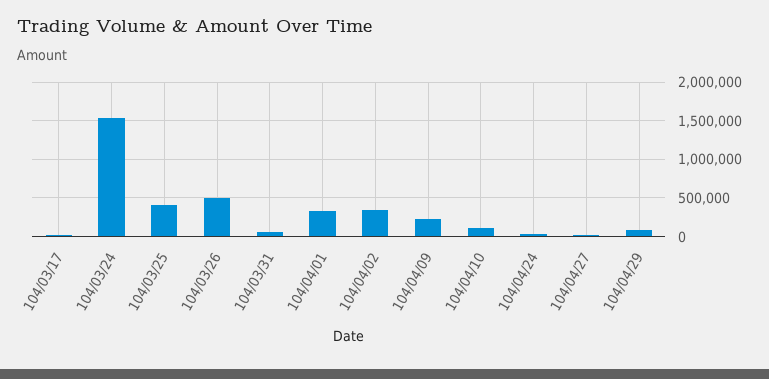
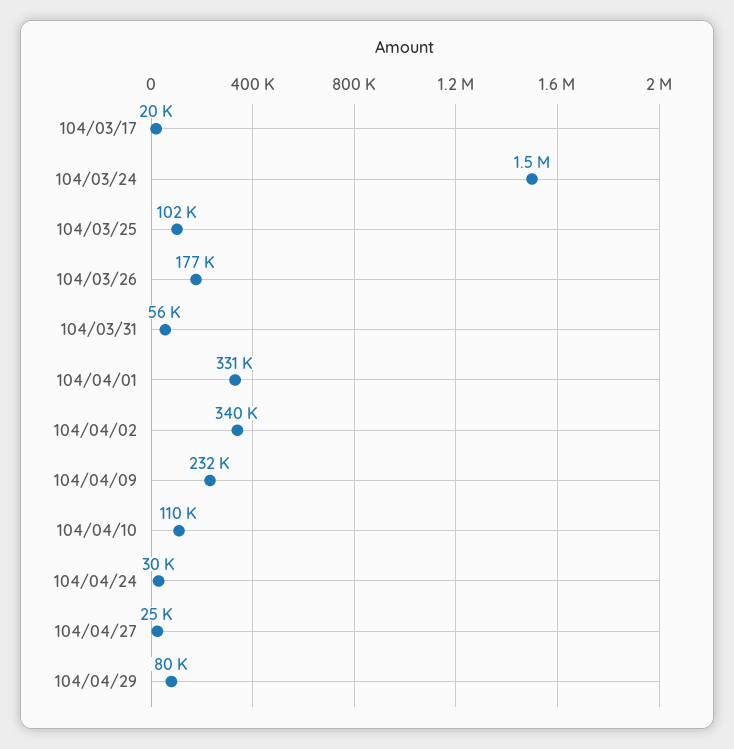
104/03/25: 400000 -> 102000
104/03/26: 500000 -> 177000

